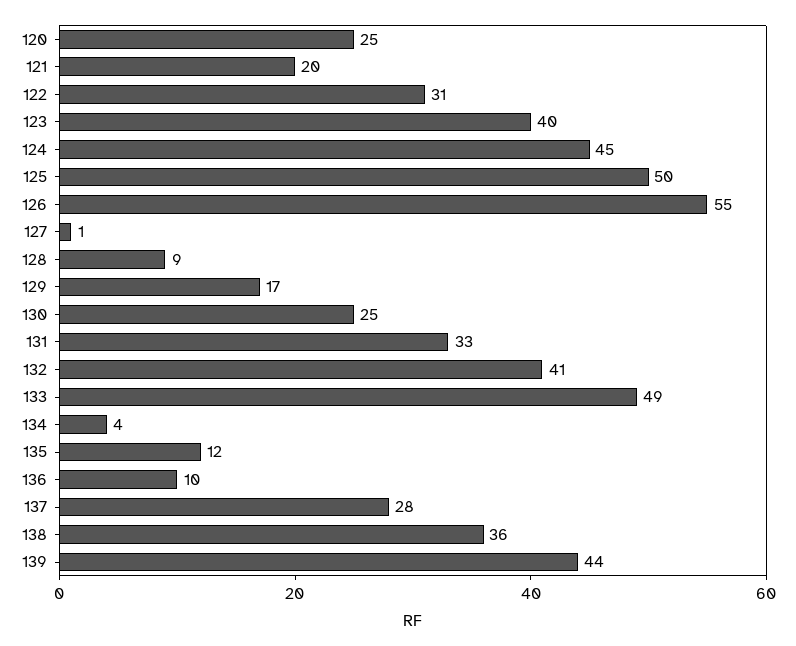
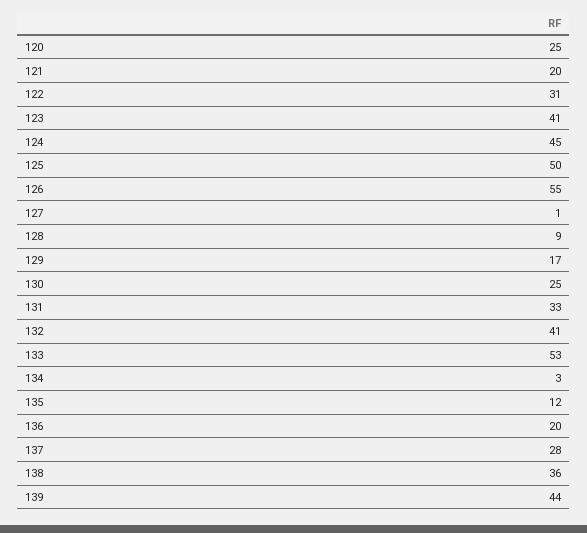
123: 40 -> 41
133: 49 -> 53
134: 4 -> 3
136: 10 -> 20

